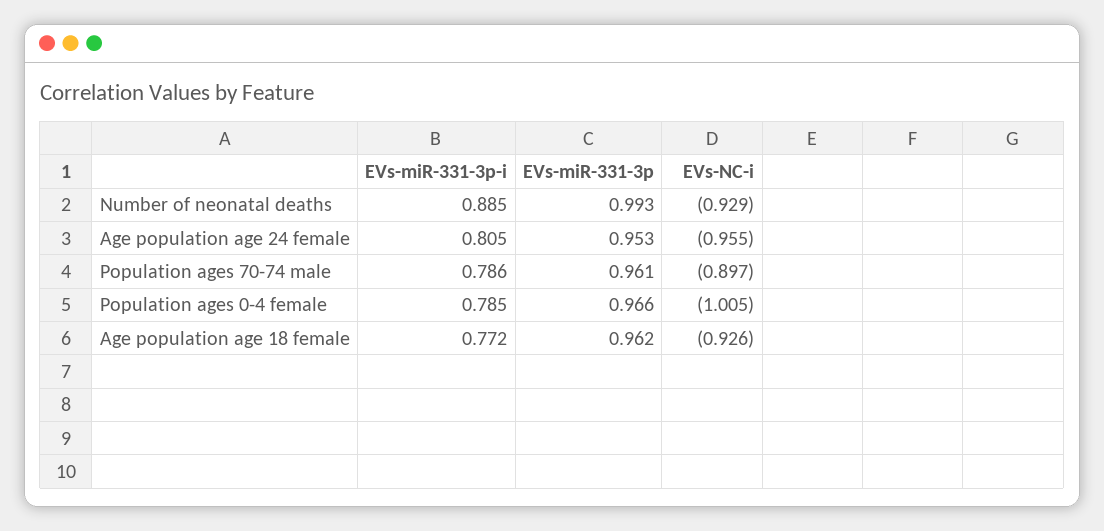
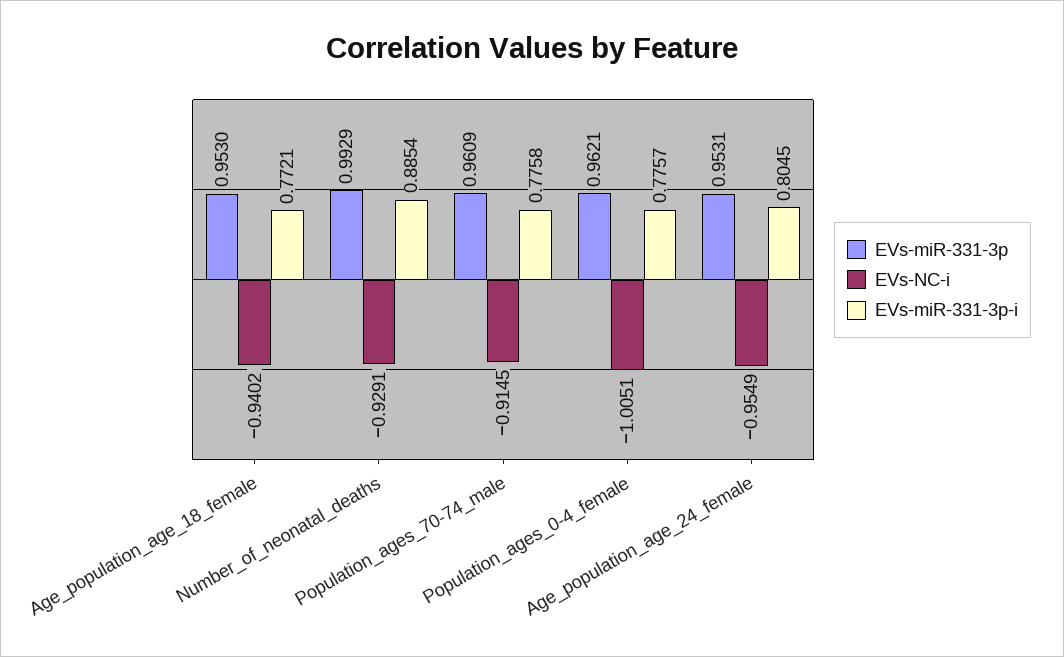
EVs-miR-331-3p-i, Population ages 70-74 male: 0.786 -> 0.7758
EVs-NC-i, Population ages 70-74 male: -0.897 -> -0.9145
EVs-miR-331-3p-i, Population ages 0-4 female: 0.785 -> 0.7757
EVs-miR-331-3p, Population ages 0-4 female: 0.966 -> 0.9621
EVs-miR-331-3p, Age population age 18 female: 0.962 -> 0.953
EVs-NC-i, Age population age 18 female: -0.926 -> -0.9402

